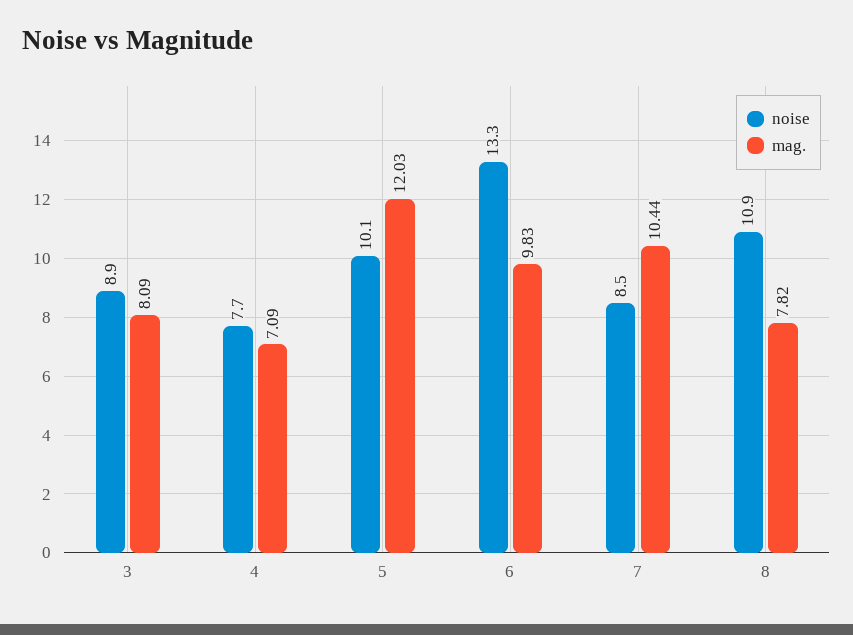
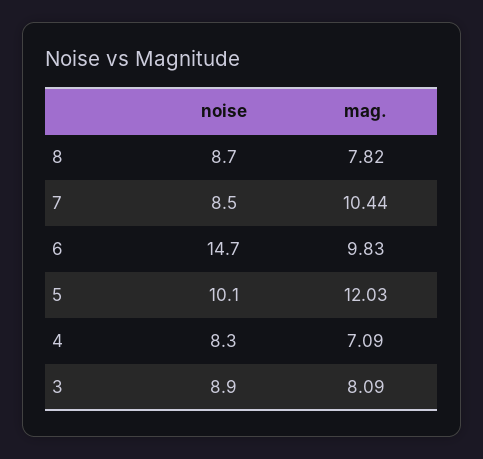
noise, 4: 7.7 -> 8.3
noise, 6: 13.3 -> 14.7
noise, 8: 10.9 -> 8.7

